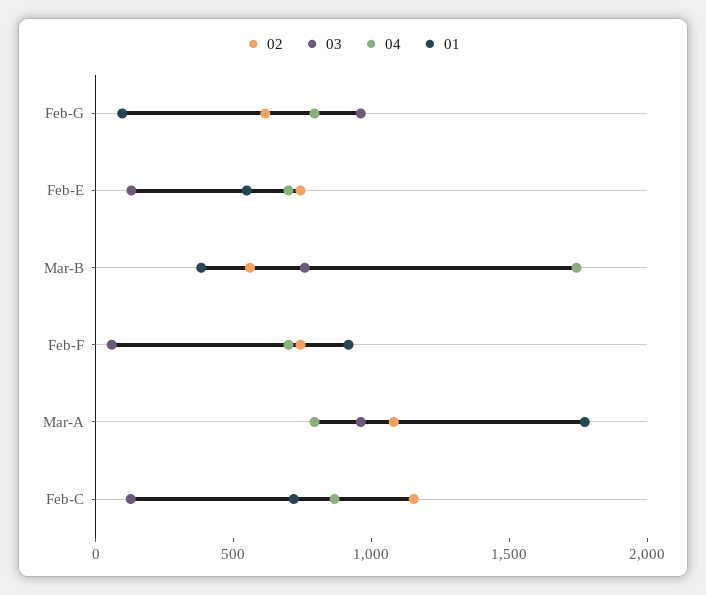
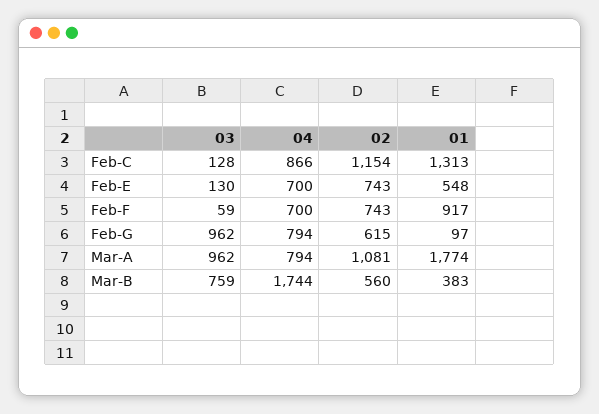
01, Feb-C: 700 -> 1313

